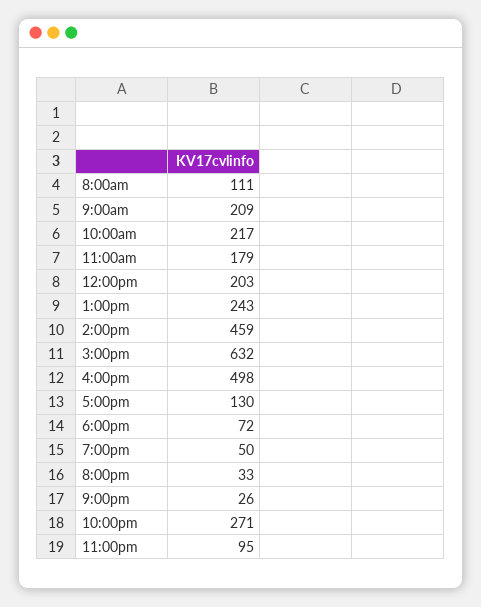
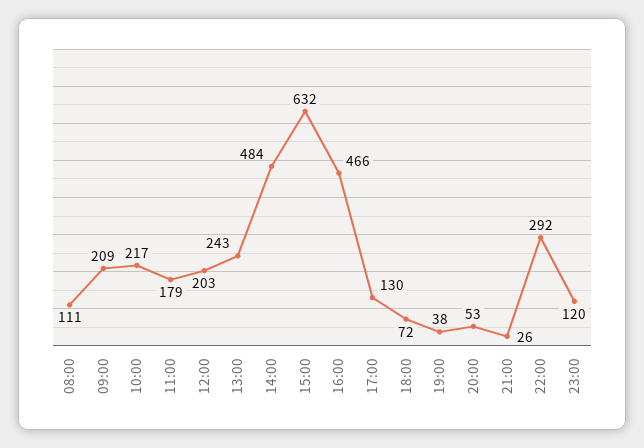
2:00pm: 459 -> 484
4:00pm: 498 -> 466
7:00pm: 50 -> 38
8:00pm: 33 -> 53
10:00pm: 271 -> 292
11:00pm: 95 -> 120

